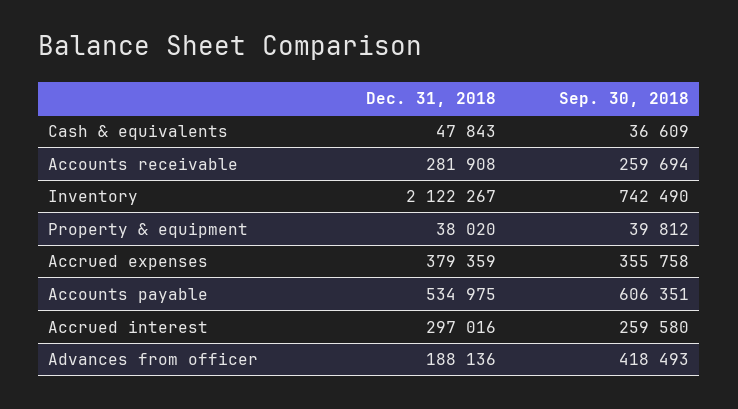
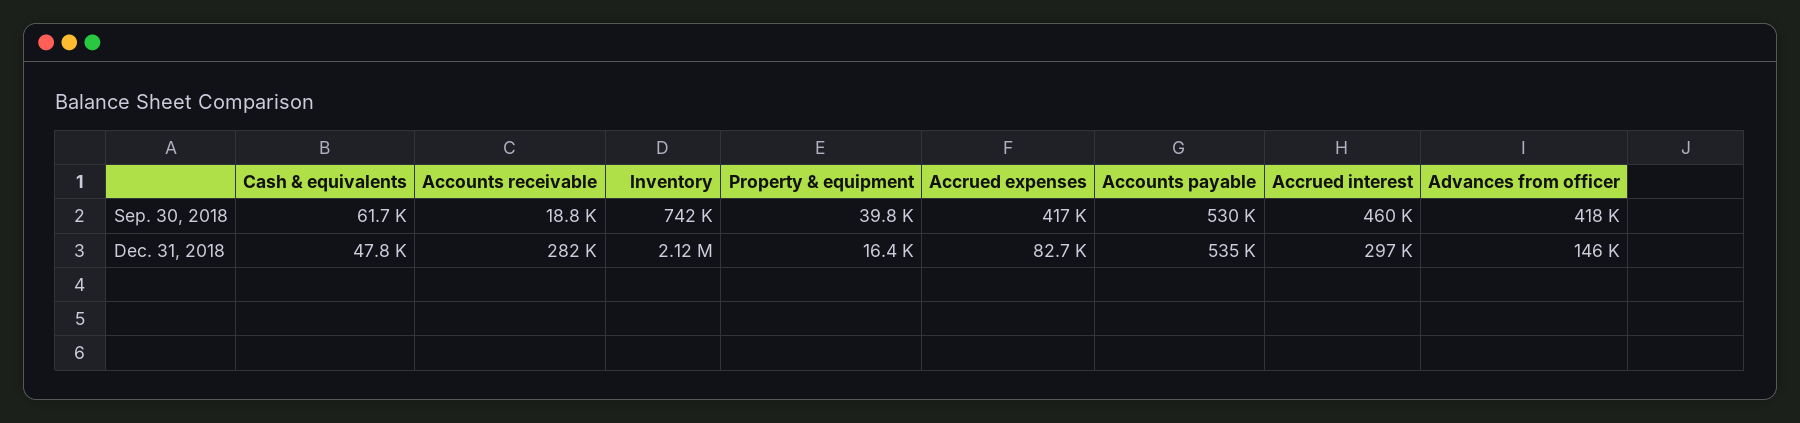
Sep. 30, 2018, Cash & equivalents: 36609 -> 61700
Sep. 30, 2018, Accounts receivable: 259694 -> 18800
Dec. 31, 2018, Property & equipment: 38020 -> 16400
Dec. 31, 2018, Accrued expenses: 379359 -> 82700
Sep. 30, 2018, Accrued expenses: 355758 -> 417000
Sep. 30, 2018, Accounts payable: 606351 -> 530000
Sep. 30, 2018, Accrued interest: 259580 -> 460000
Dec. 31, 2018, Advances from officer: 188136 -> 146000

